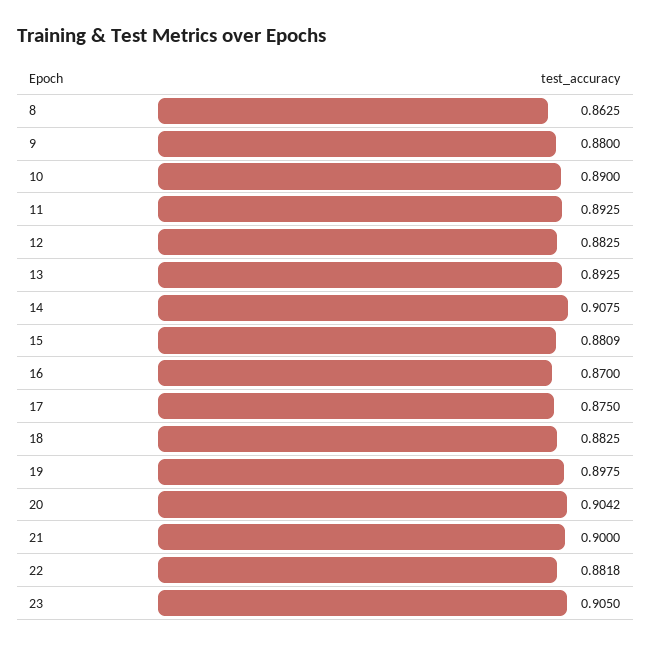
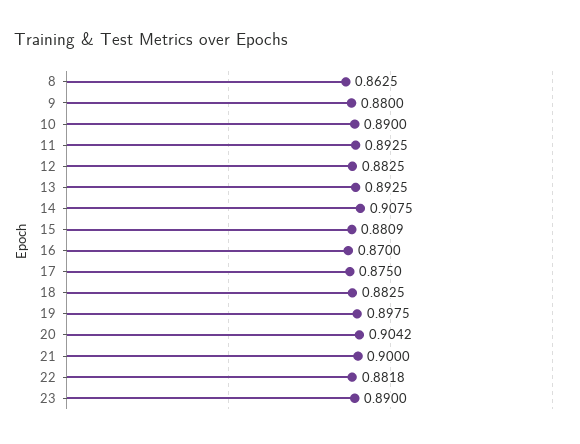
23: 0.905 -> 0.89

